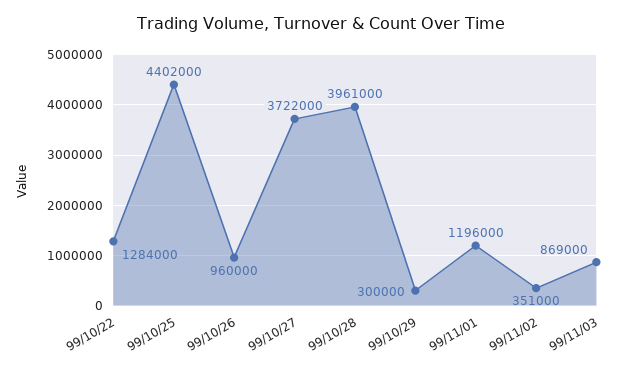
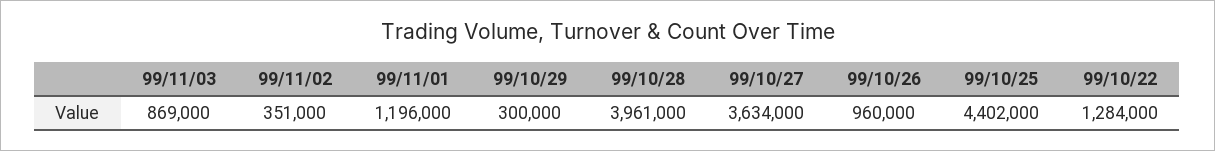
99/10/27: 3722000 -> 3634000

